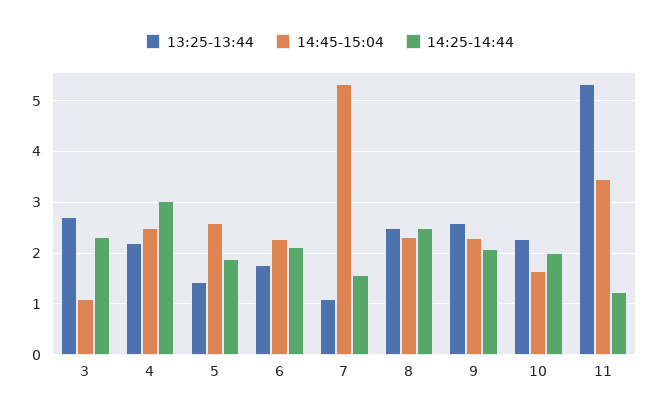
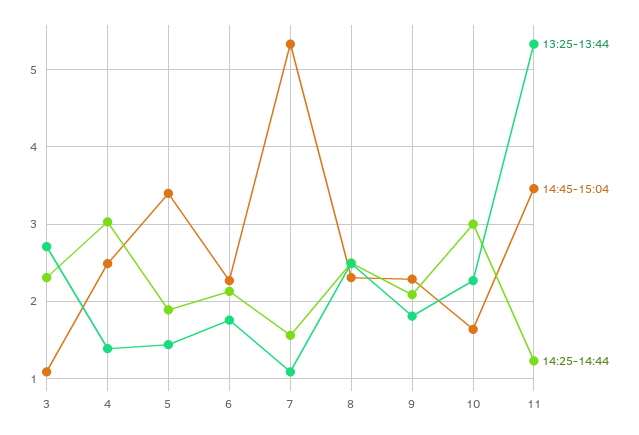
13:25-13:44, 4: 2.2 -> 1.4
14:45-15:04, 5: 2.6 -> 3.4
13:25-13:44, 9: 2.6 -> 1.8
14:25-14:44, 10: 2 -> 3

